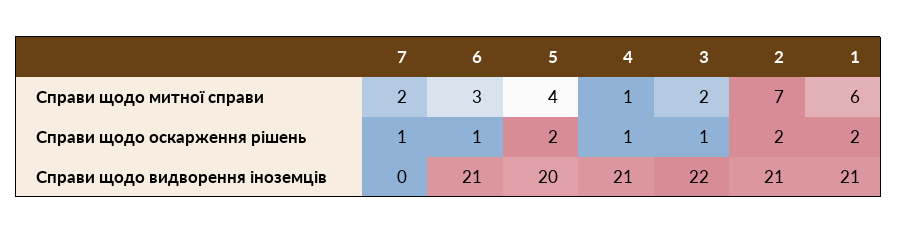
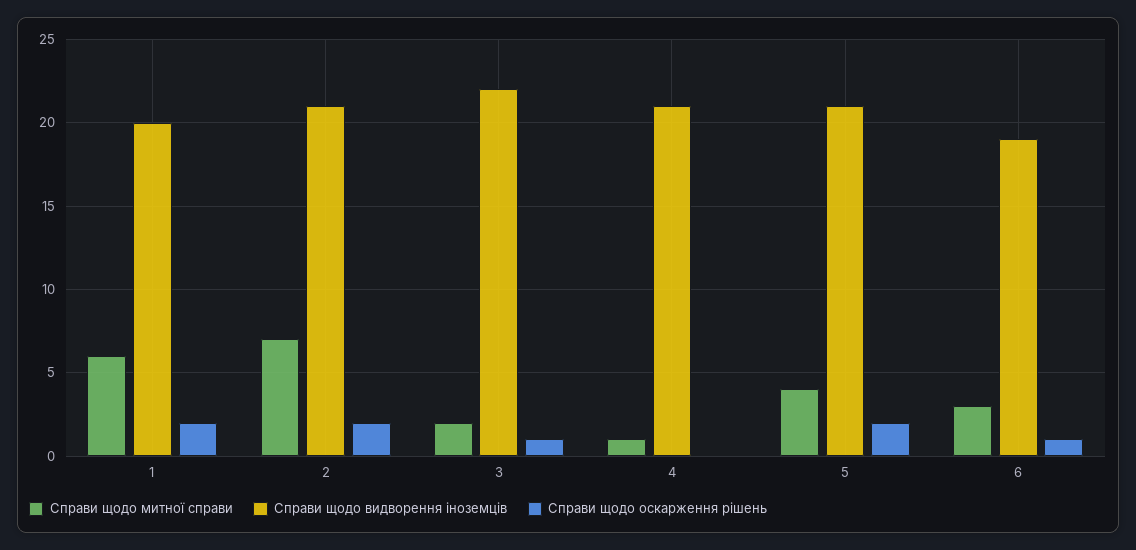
Справи щодо митної справи, 7: 2 -> none
Справи щодо оскарження рішень, 7: 1 -> none
Справи щодо оскарження рішень, 4: 1 -> 0
Справи щодо видворення іноземців, 7: 0 -> none
Справи щодо видворення іноземців, 6: 21 -> 19
Справи щодо видворення іноземців, 5: 20 -> 21
Справи щодо видворення іноземців, 1: 21 -> 20

